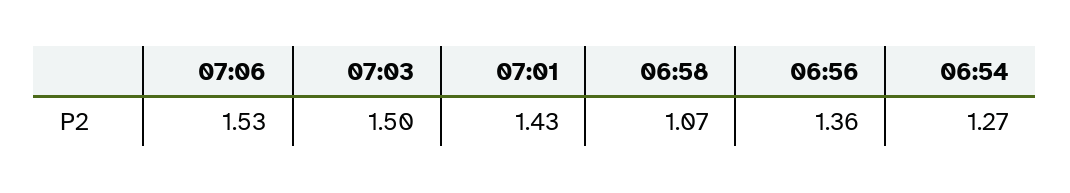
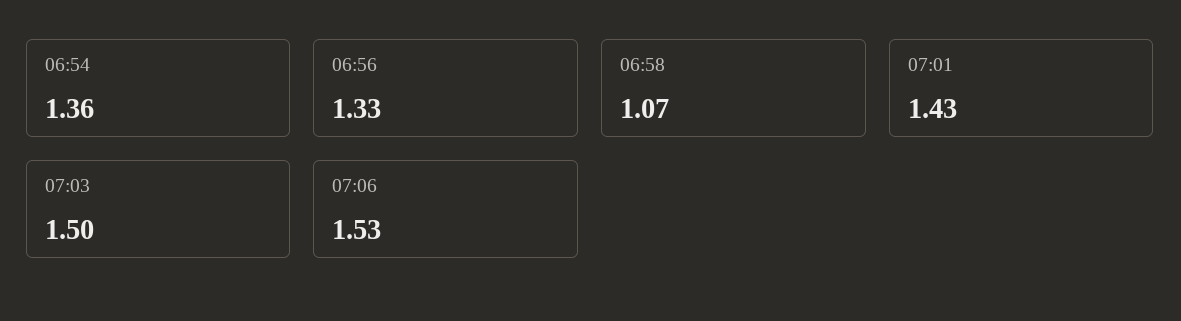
06:56: 1.36 -> 1.33
06:54: 1.27 -> 1.36

